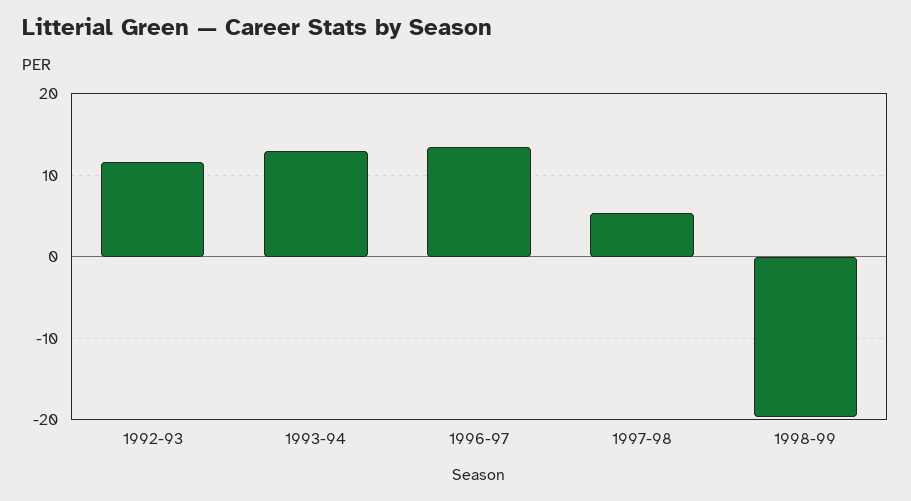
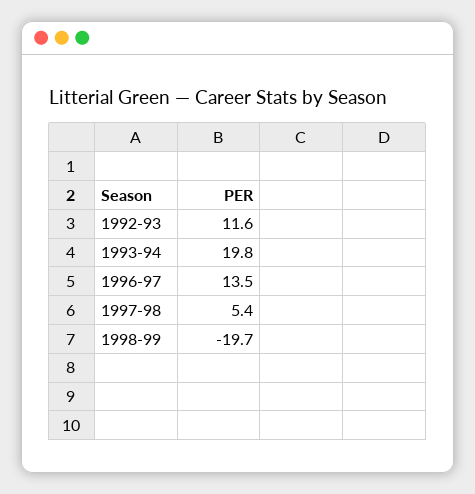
1993-94: 13 -> 19.8

